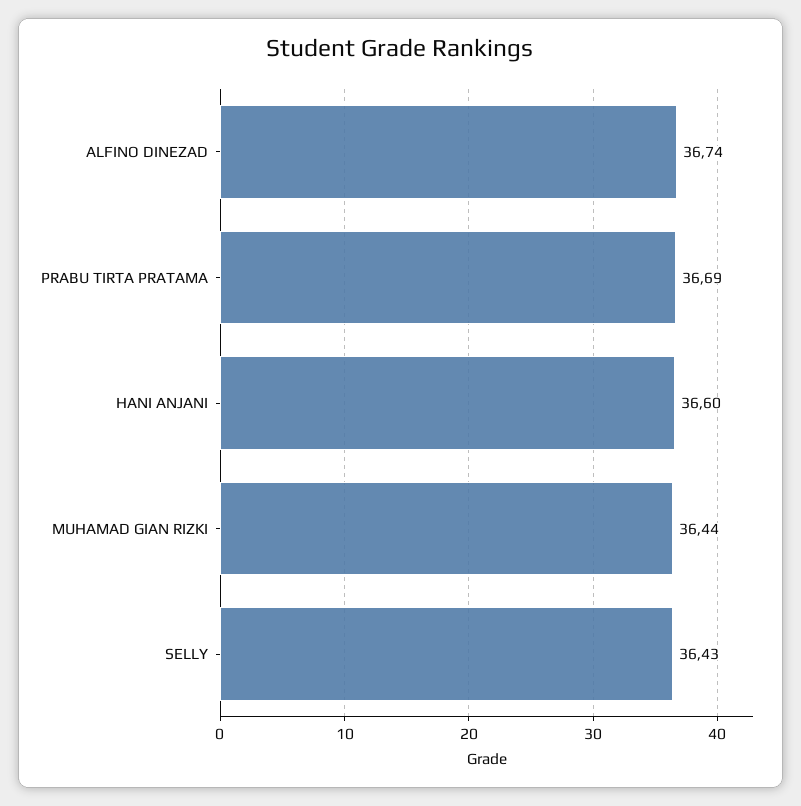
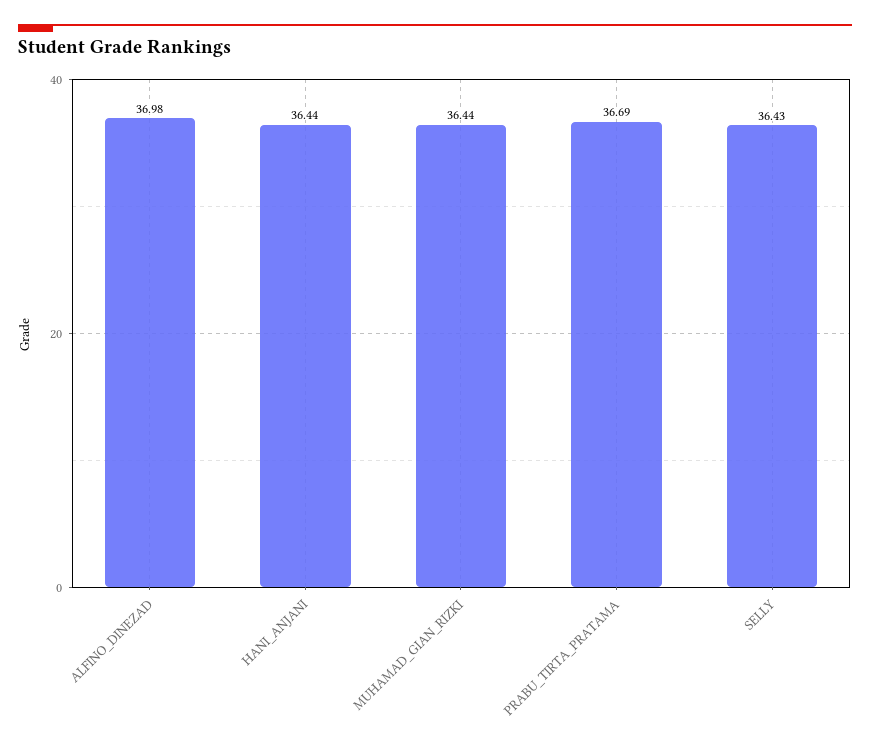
ALFINO DINEZAD: 36.74 -> 36.98
HANI ANJANI: 36.6 -> 36.44

